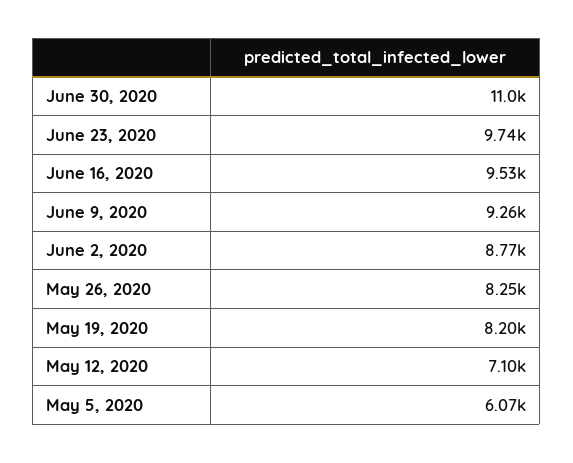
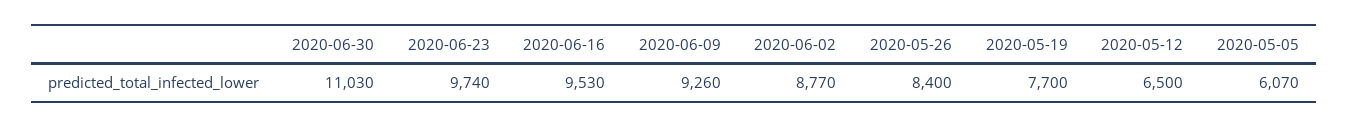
May 26, 2020: 8250 -> 8400
May 19, 2020: 8200 -> 7700
May 12, 2020: 7100 -> 6500

